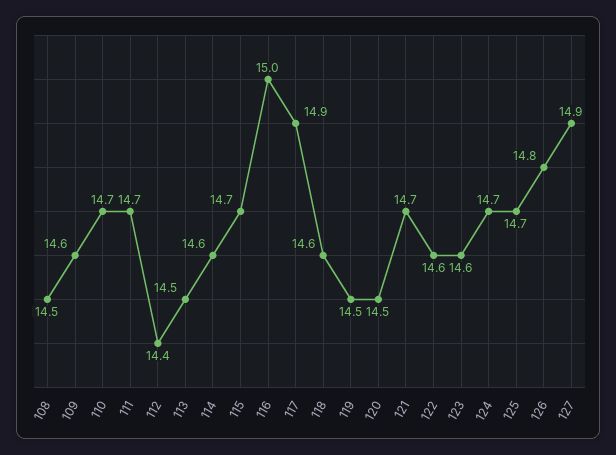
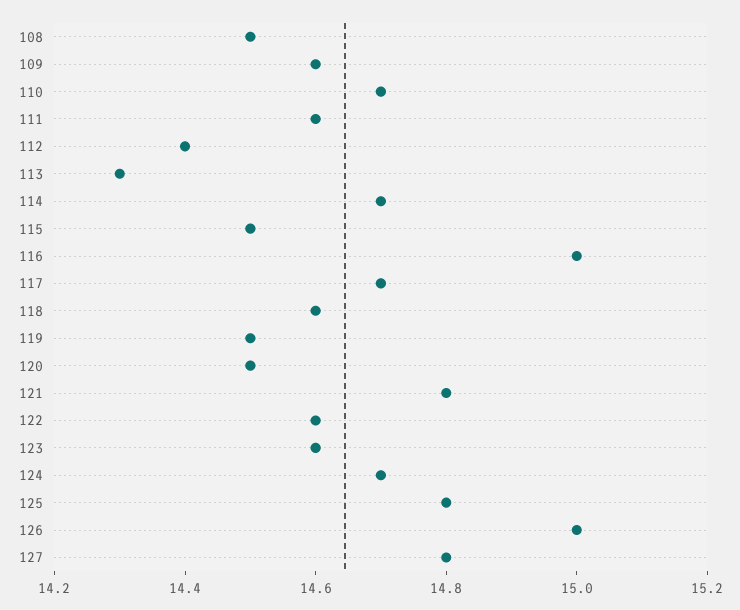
111: 14.7 -> 14.6
113: 14.5 -> 14.3
114: 14.6 -> 14.7
115: 14.7 -> 14.5
117: 14.9 -> 14.7
121: 14.7 -> 14.8
125: 14.7 -> 14.8
126: 14.8 -> 15
127: 14.9 -> 14.8

